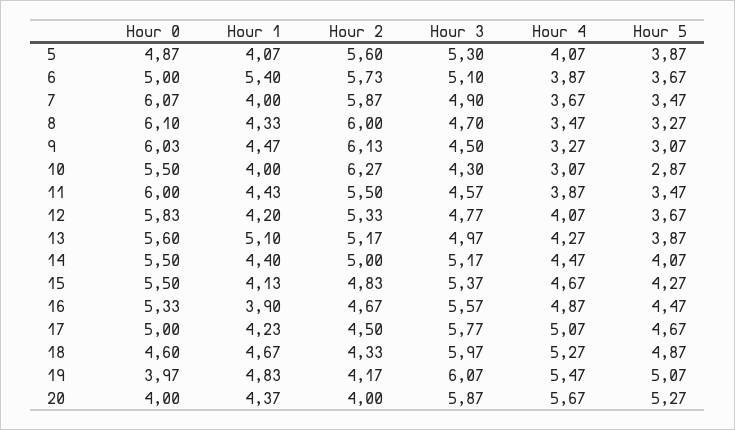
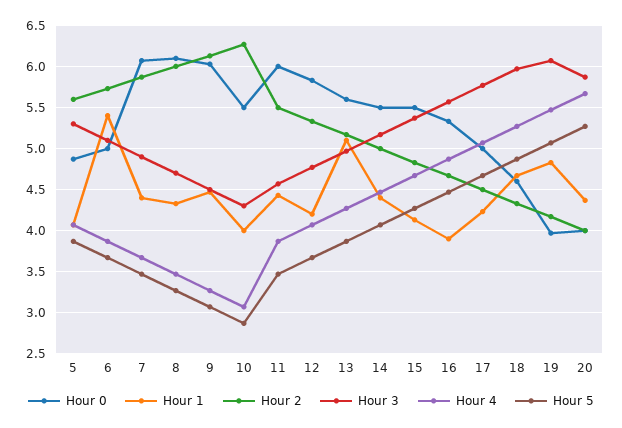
Hour 1, 7: 4 -> 4.4

